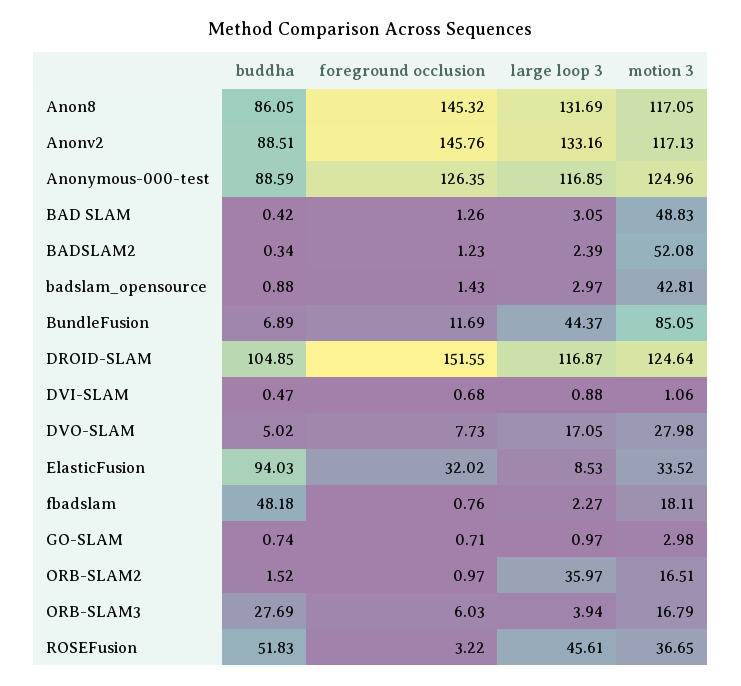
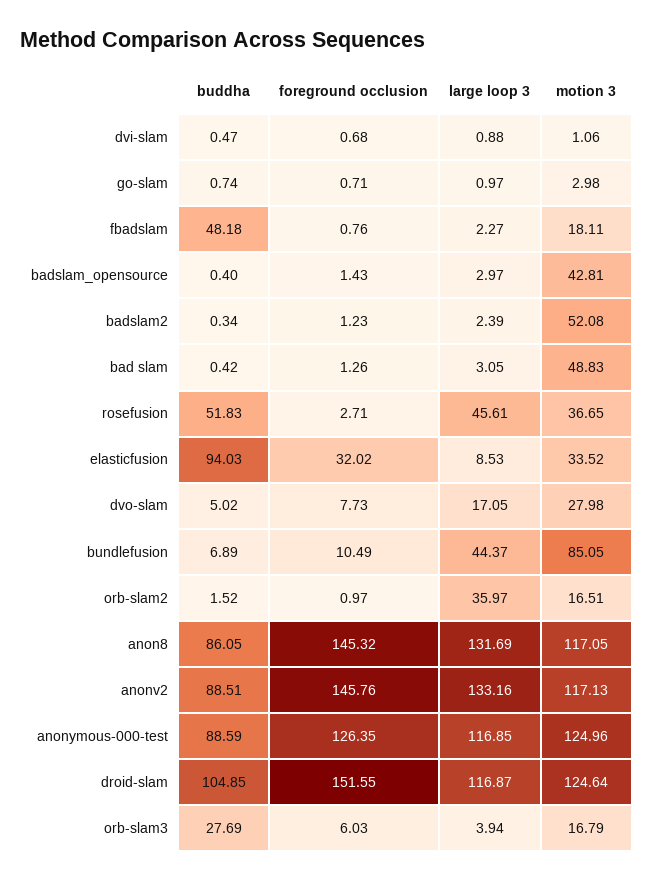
buddha, badslam_opensource: 0.88 -> 0.4
foreground occlusion, BundleFusion: 11.69 -> 10.49
foreground occlusion, ROSEFusion: 3.22 -> 2.71

